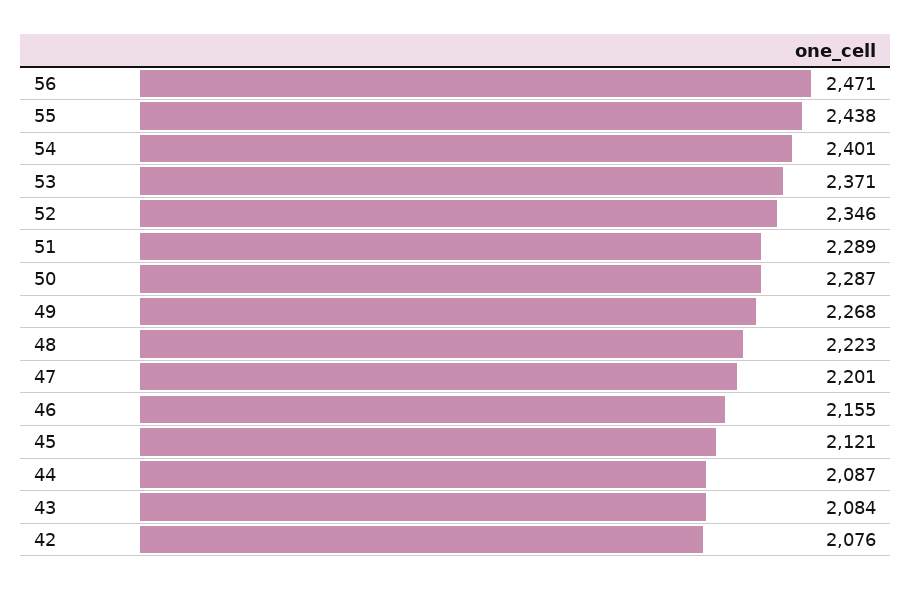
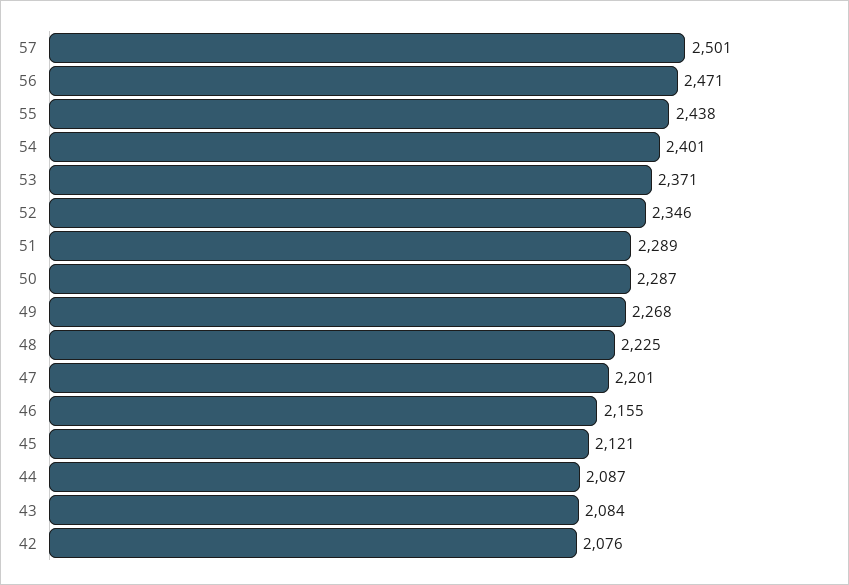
48: 2223 -> 2225
57: none -> 2501

